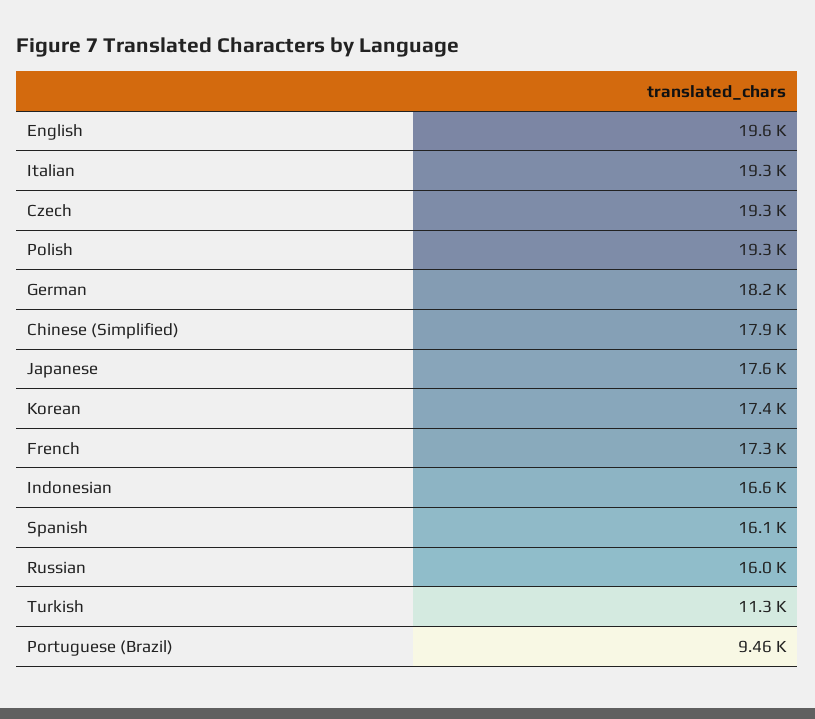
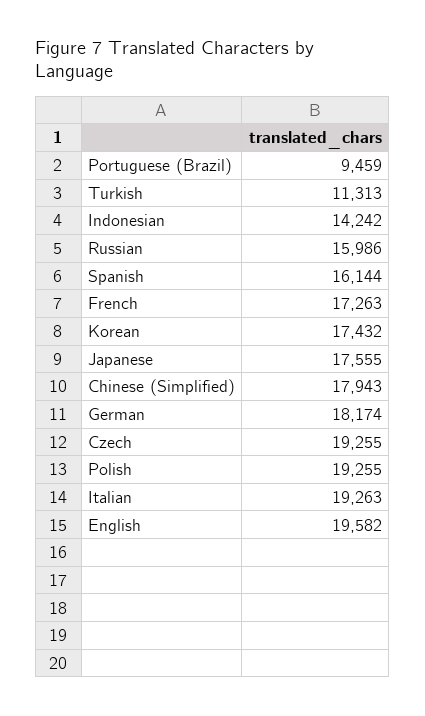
Indonesian: 16600 -> 14242

